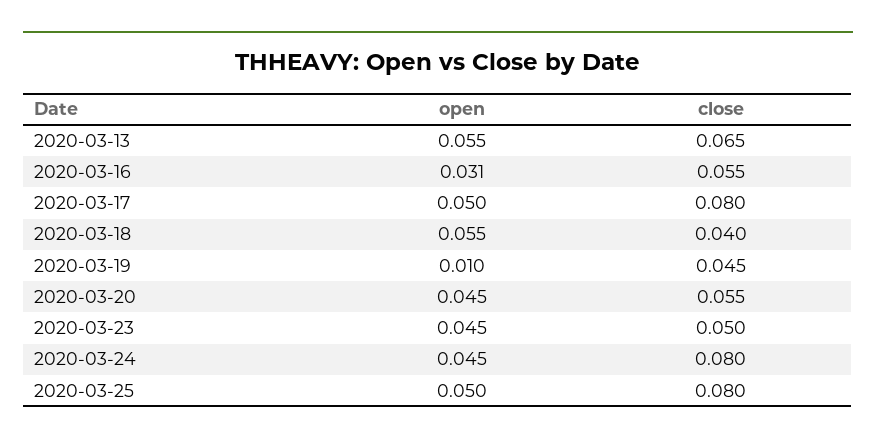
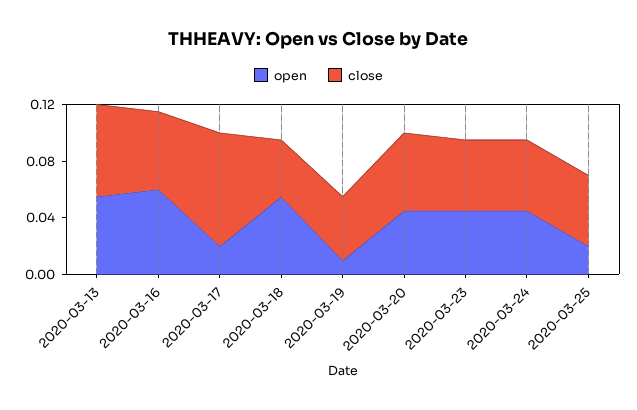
open, 2020-03-16: 0.031 -> 0.06
open, 2020-03-17: 0.05 -> 0.02
close, 2020-03-24: 0.08 -> 0.05
open, 2020-03-25: 0.05 -> 0.02
close, 2020-03-25: 0.08 -> 0.05

